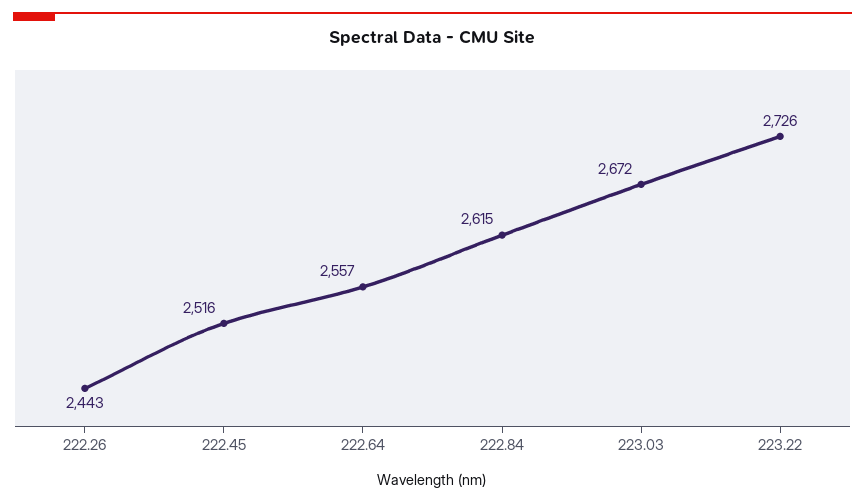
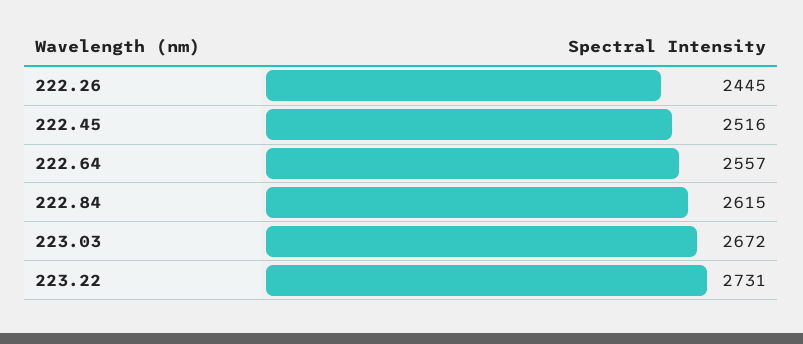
222.26: 2443 -> 2445
223.22: 2726 -> 2731

